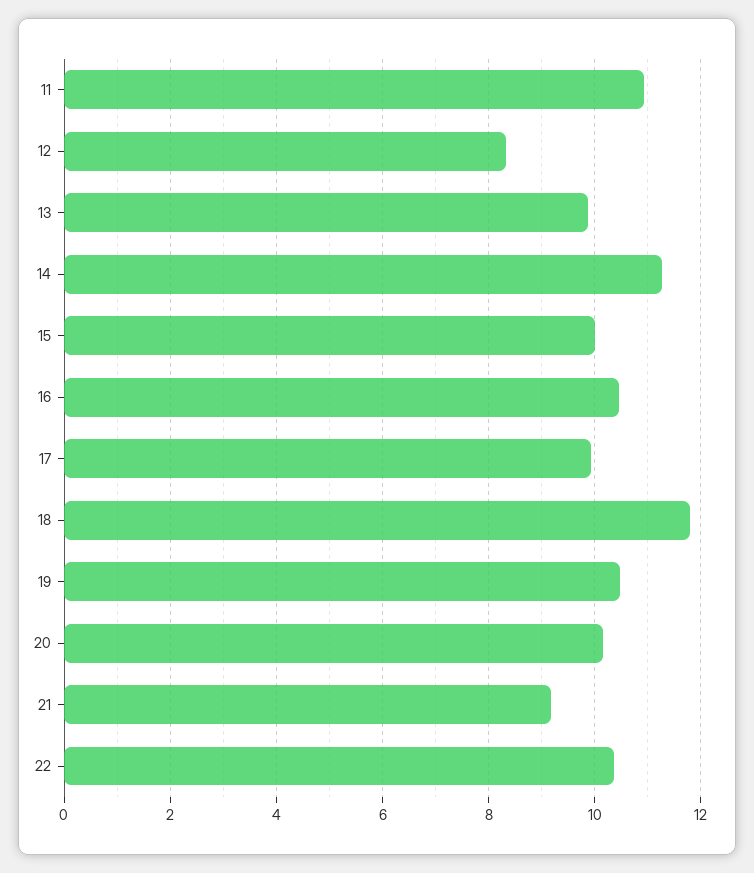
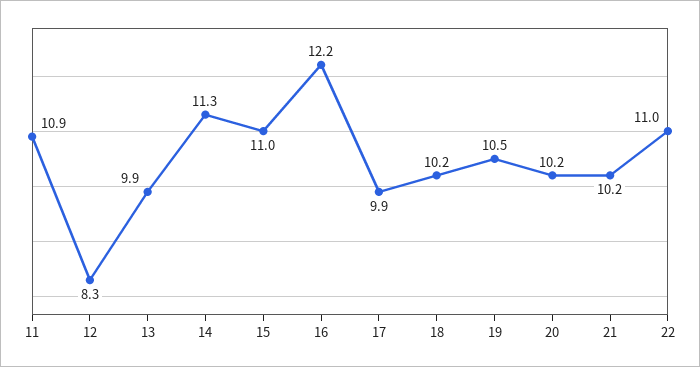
15: 10 -> 11
16: 10.4 -> 12.2
18: 11.8 -> 10.2
21: 9.2 -> 10.2
22: 10.4 -> 11

